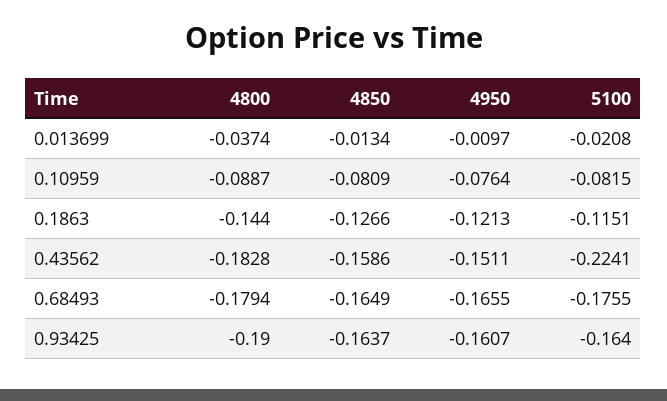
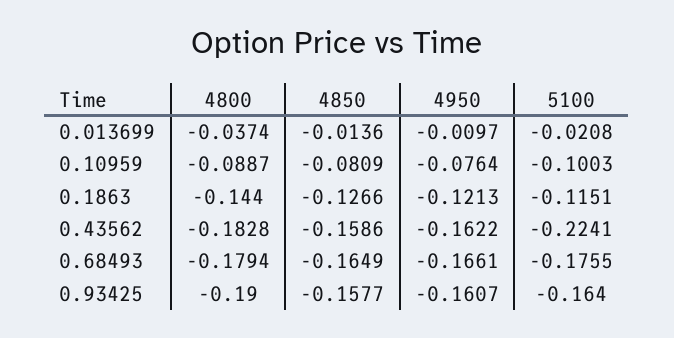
4850, 0.013699: -0.0134 -> -0.0136
5100, 0.10959: -0.0815 -> -0.1003
4950, 0.43562: -0.1511 -> -0.1622
4950, 0.68493: -0.1655 -> -0.1661
4850, 0.93425: -0.1637 -> -0.1577

